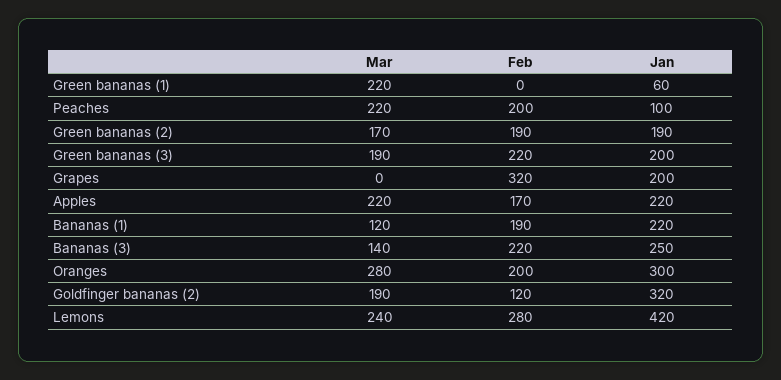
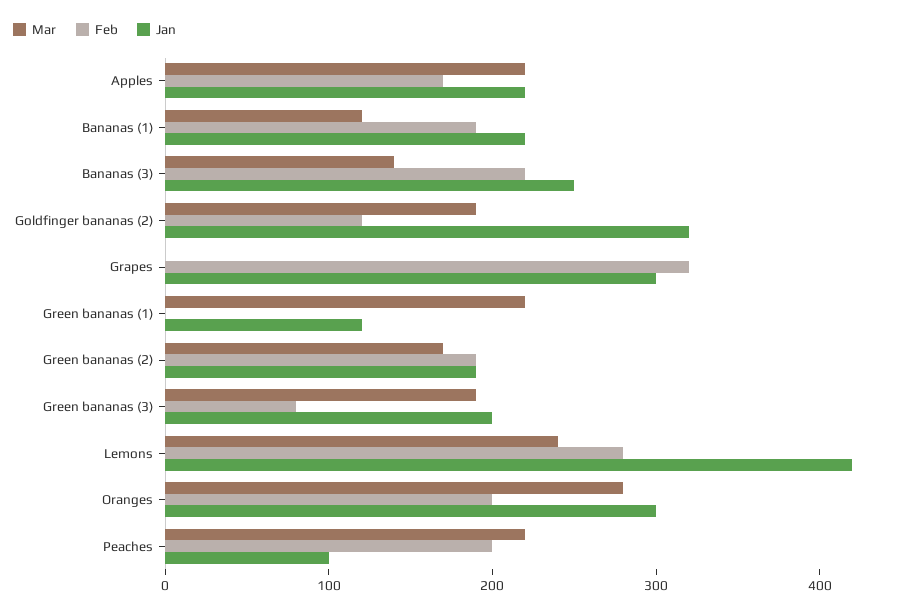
Jan, Green bananas (1): 60 -> 120
Feb, Green bananas (3): 220 -> 80
Jan, Grapes: 200 -> 300

